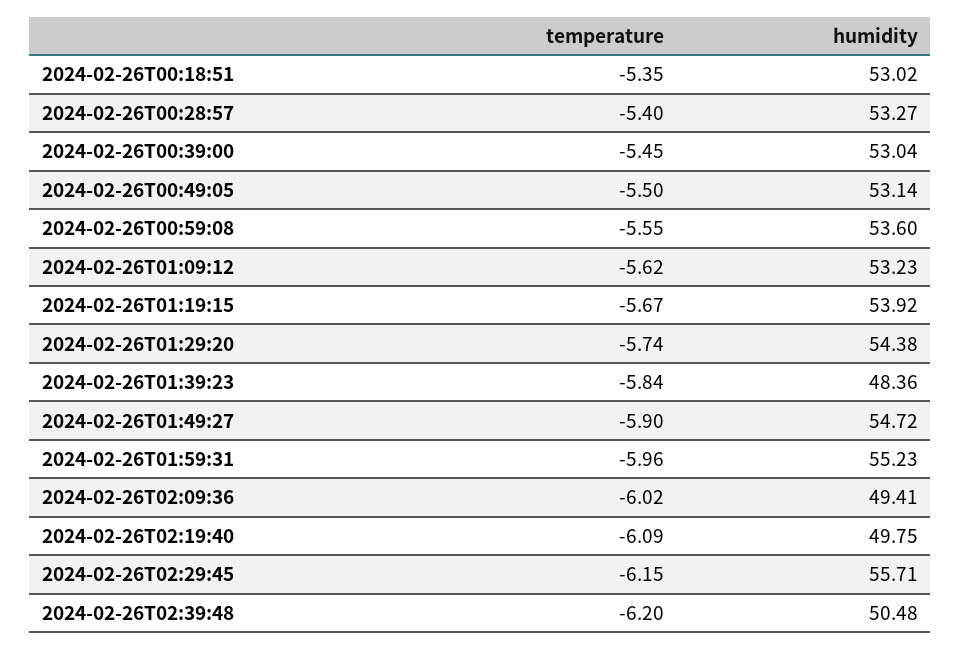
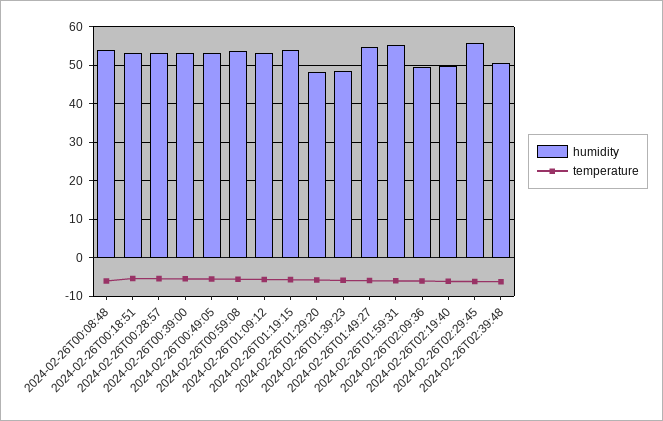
humidity, 2024-02-26T01:29:20: 54.38 -> 48
humidity, 2024-02-26T00:08:48: none -> 54
temperature, 2024-02-26T00:08:48: none -> -6

